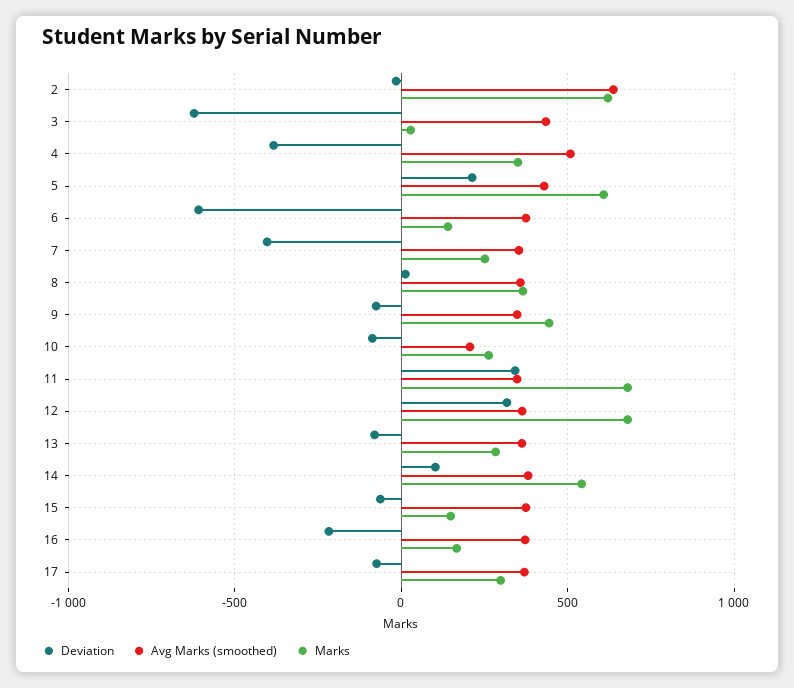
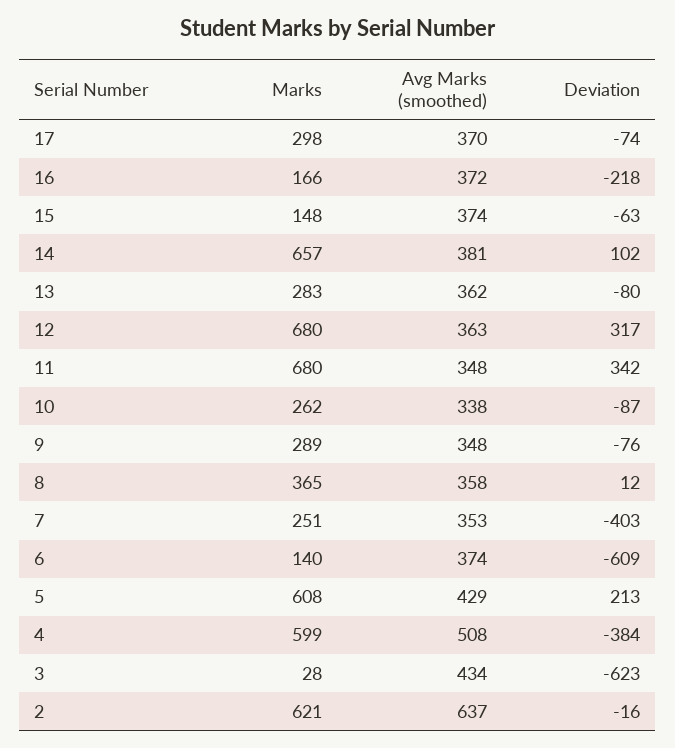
Marks, 4: 350 -> 599
Marks, 9: 450 -> 289
Avg Marks (smoothed), 10: 200 -> 338
Marks, 14: 550 -> 657

